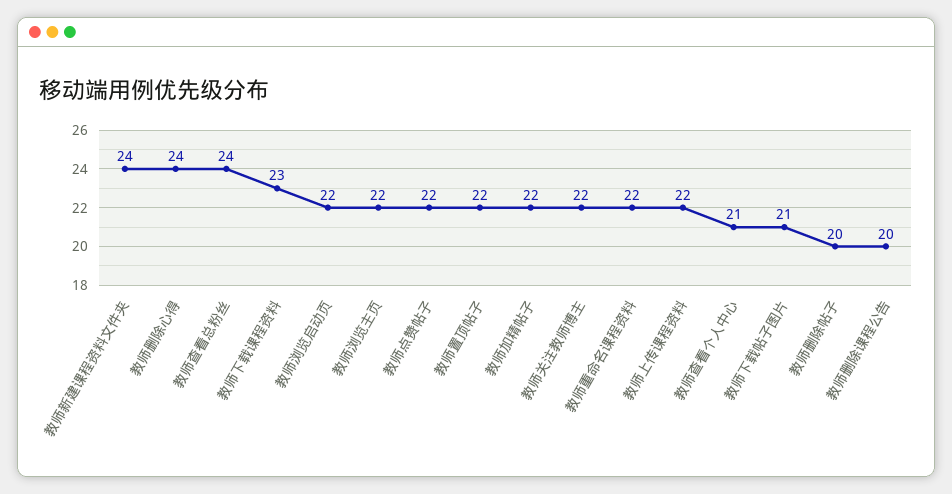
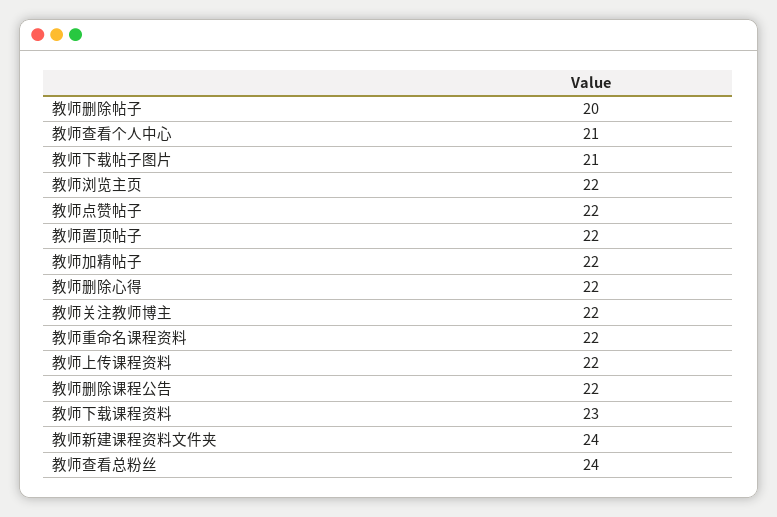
教师删除心得: 24 -> 22
教师浏览启动页: 22 -> none
教师删除课程公告: 20 -> 22

